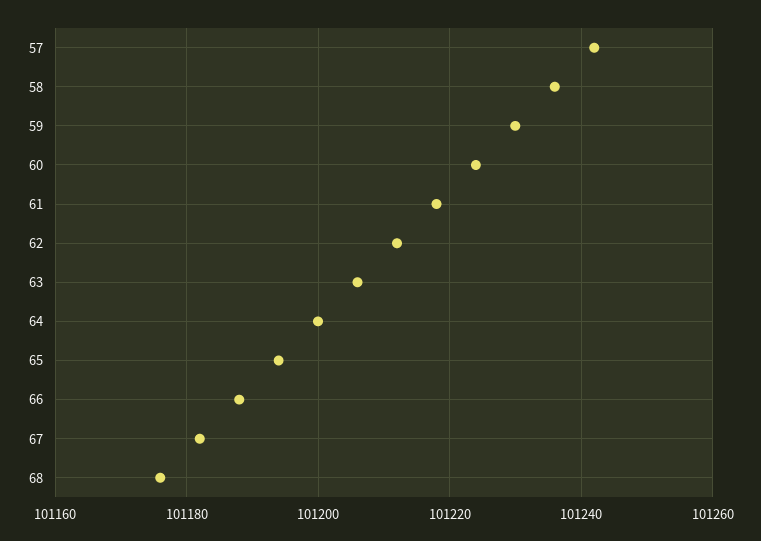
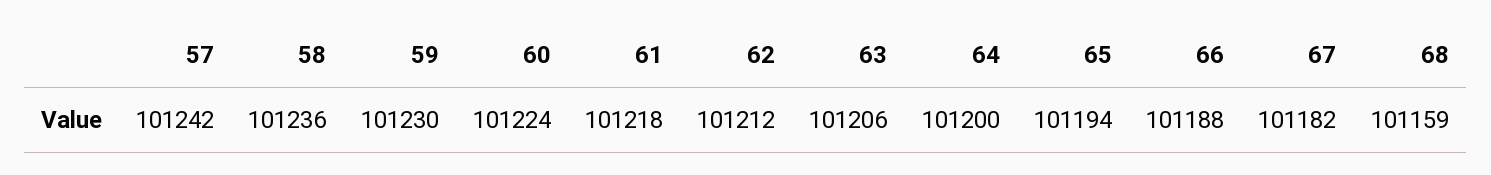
68: 101175 -> 101159

